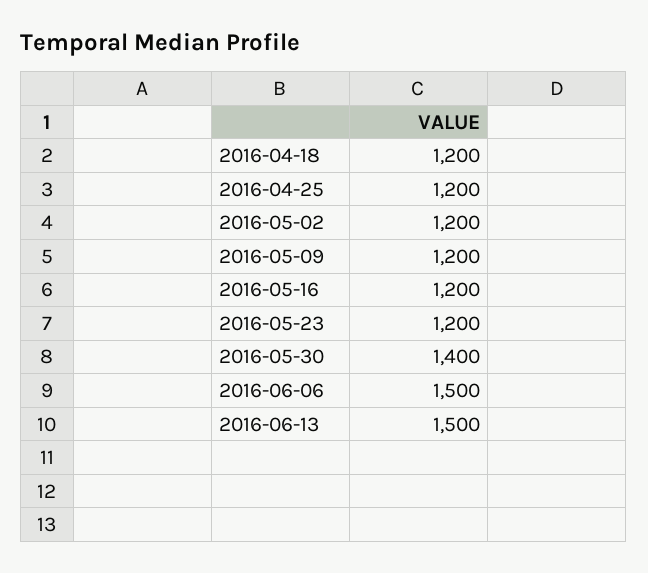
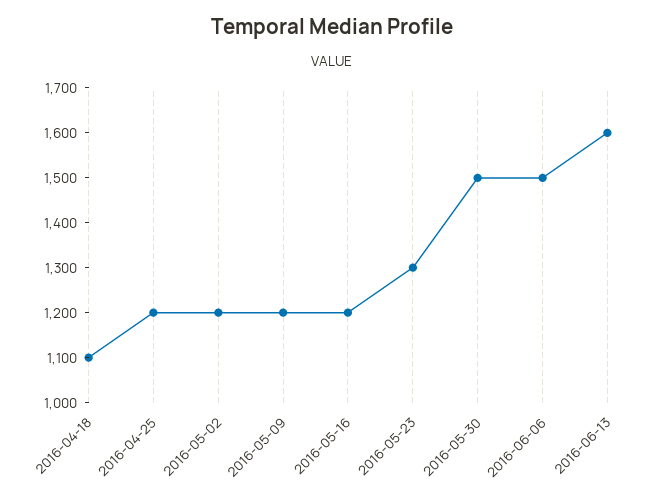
2016-04-18: 1200 -> 1100
2016-05-23: 1200 -> 1300
2016-05-30: 1400 -> 1500
2016-06-13: 1500 -> 1600

